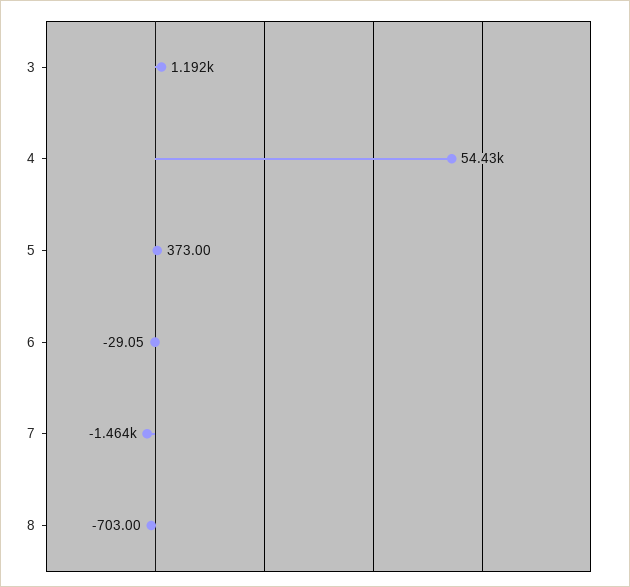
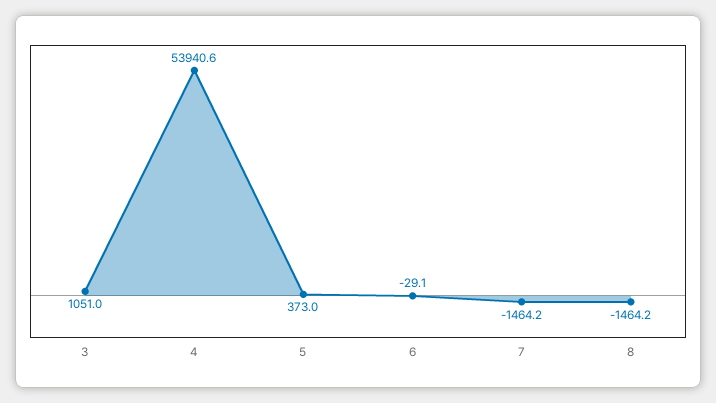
3: 1192 -> 1051
4: 54430 -> 53940.6
8: -703 -> -1464.2

